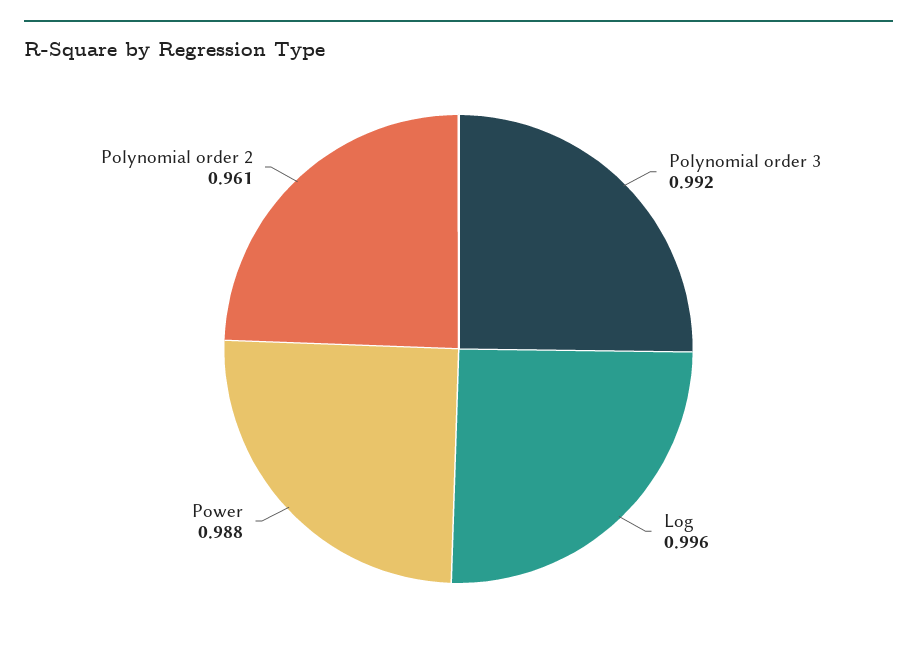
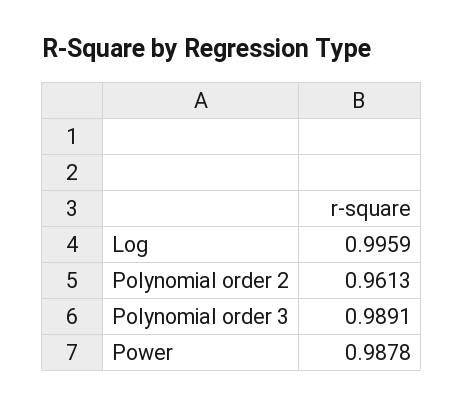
Polynomial order 3: 0.992 -> 0.9891

